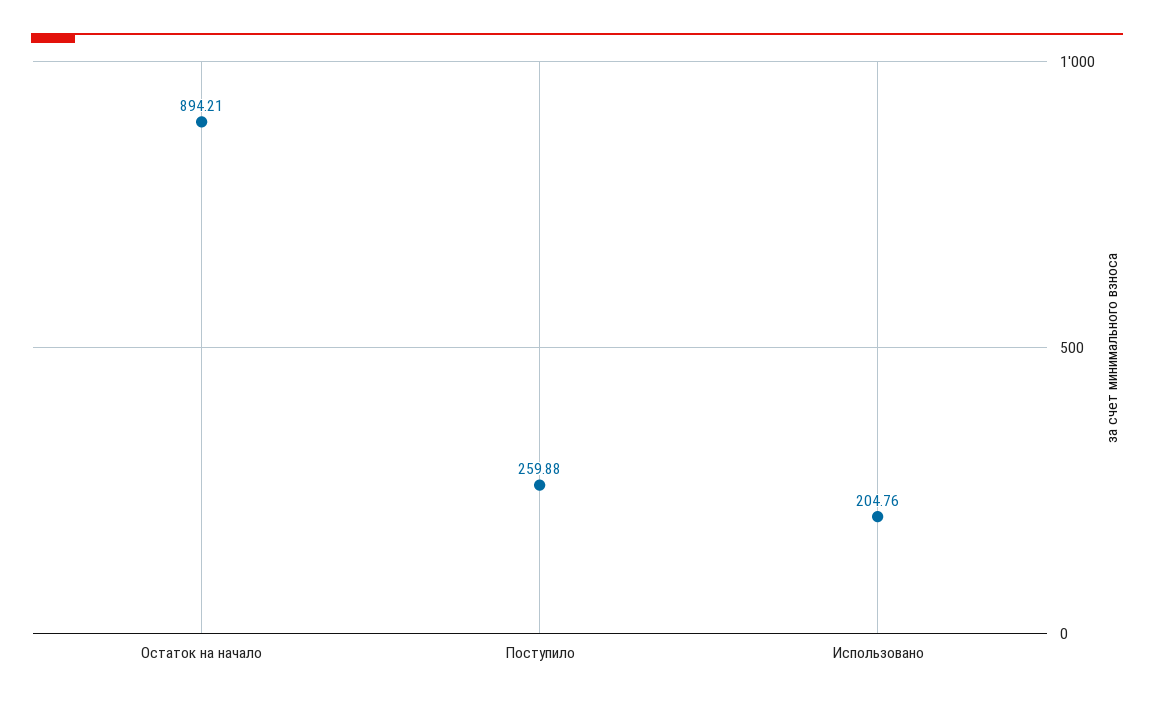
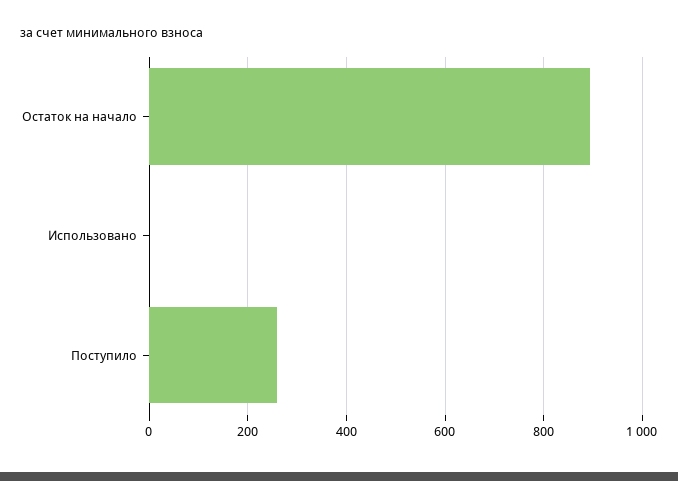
Использовано: 204.76 -> 0

